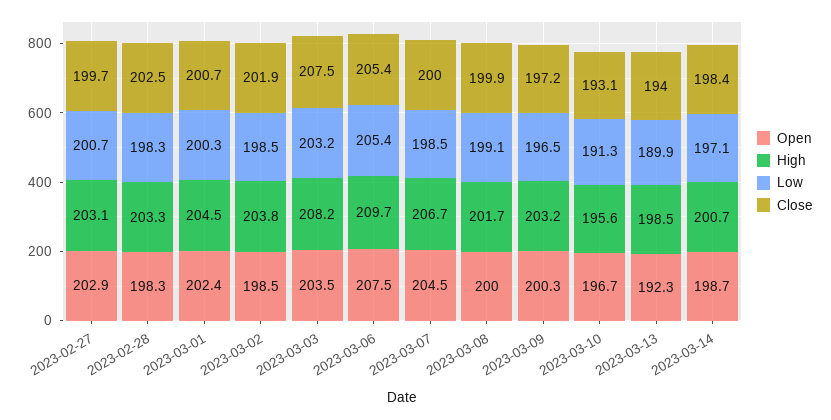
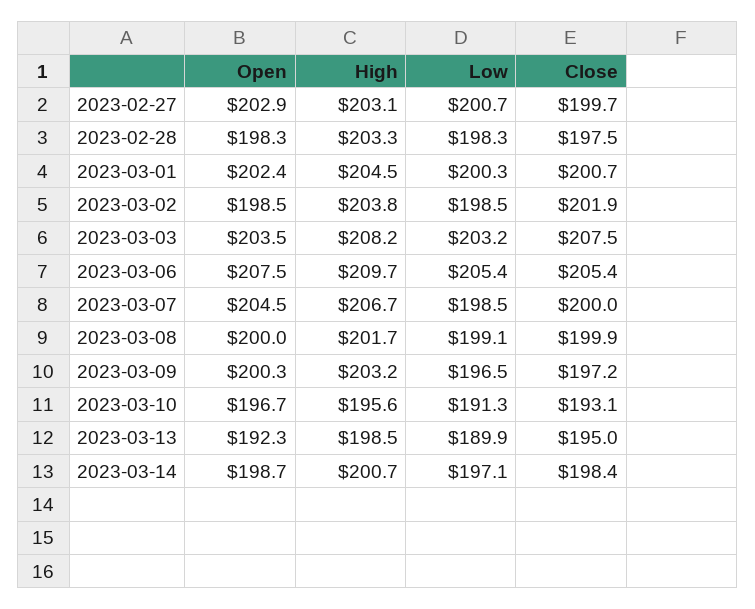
Close, 2023-02-28: 202.5 -> 197.5
Close, 2023-03-13: 194 -> 195

